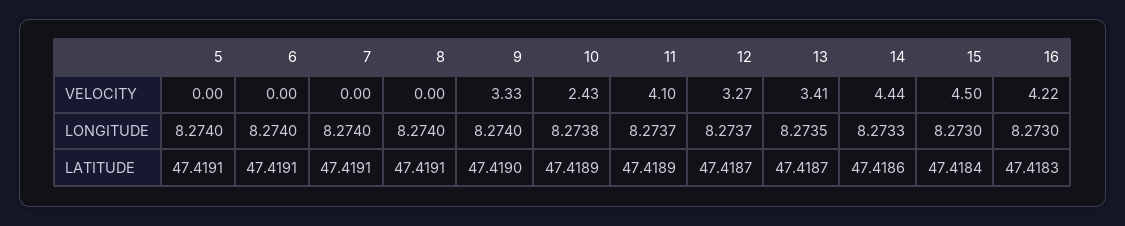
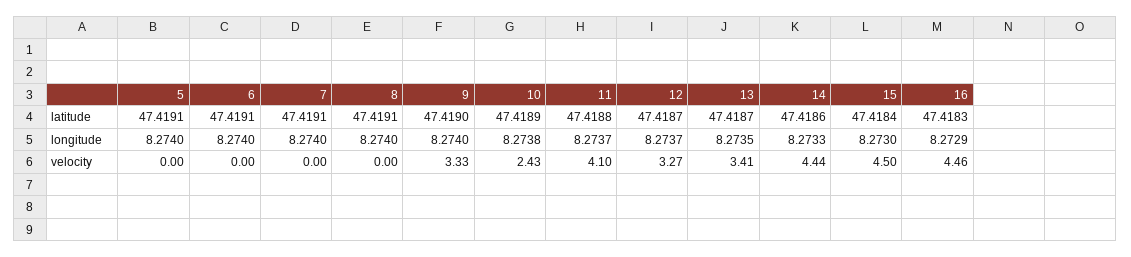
16, VELOCITY: 4.22 -> 4.46
16, LONGITUDE: 8.273 -> 8.2729
11, LATITUDE: 47.4189 -> 47.4188

